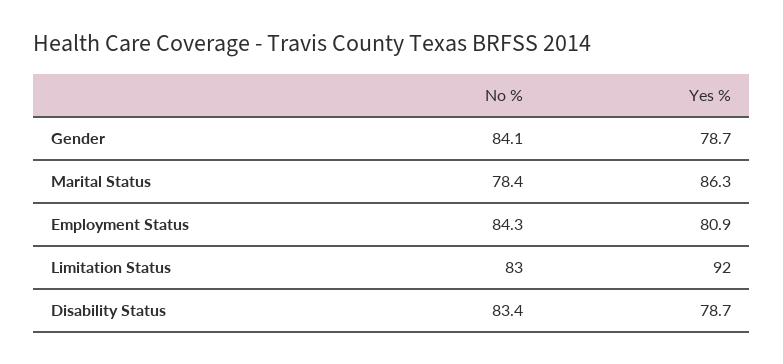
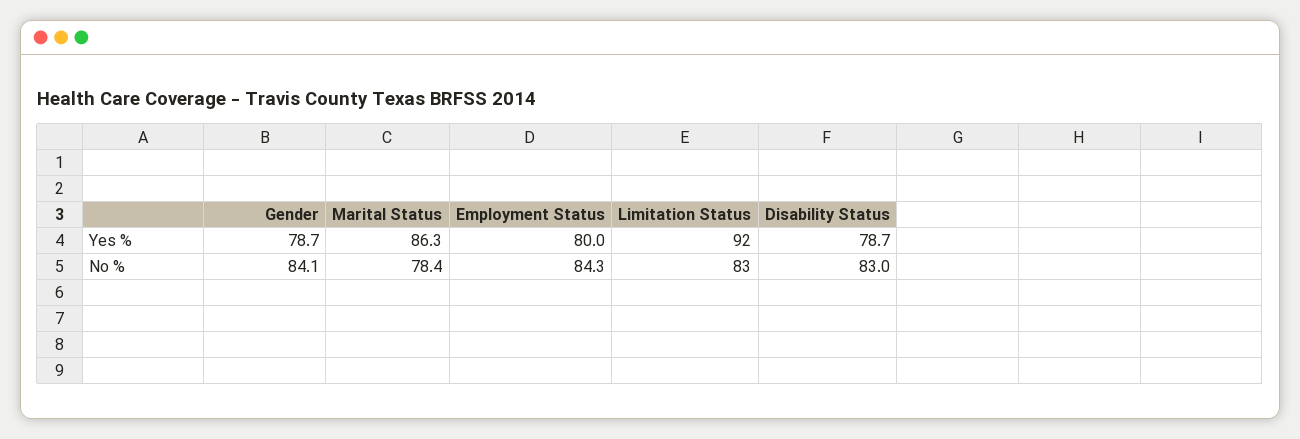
Yes %, Employment Status: 80.9 -> 80
No %, Disability Status: 83.4 -> 83

